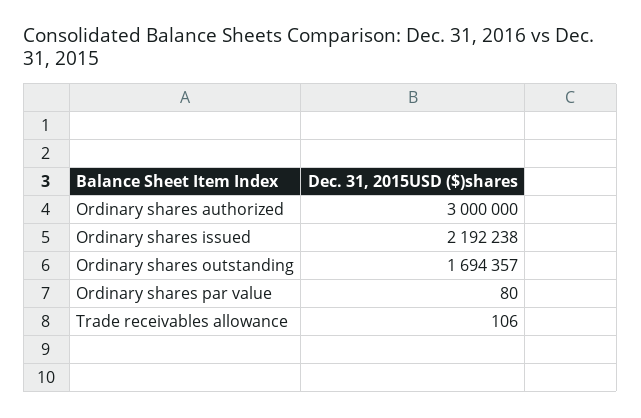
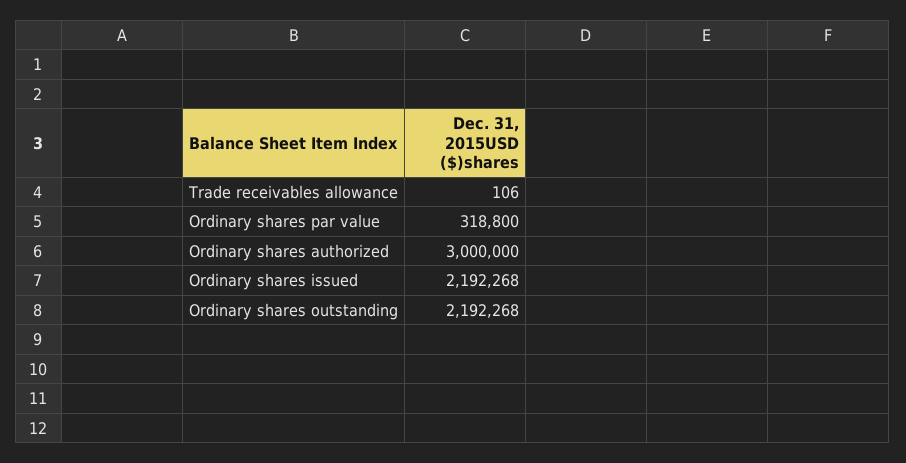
Ordinary shares issued: 2192238 -> 2192268
Ordinary shares outstanding: 1694357 -> 2192268
Ordinary shares par value: 80 -> 318800

